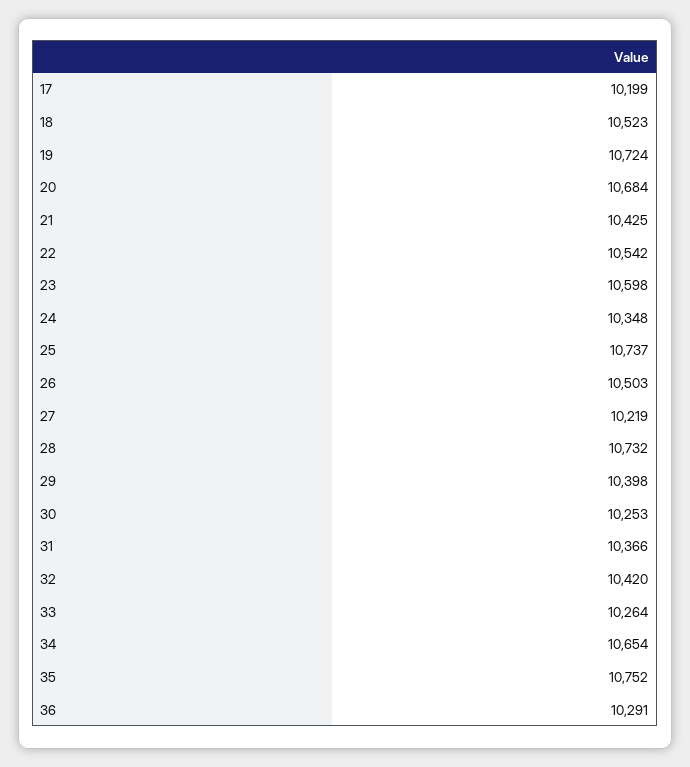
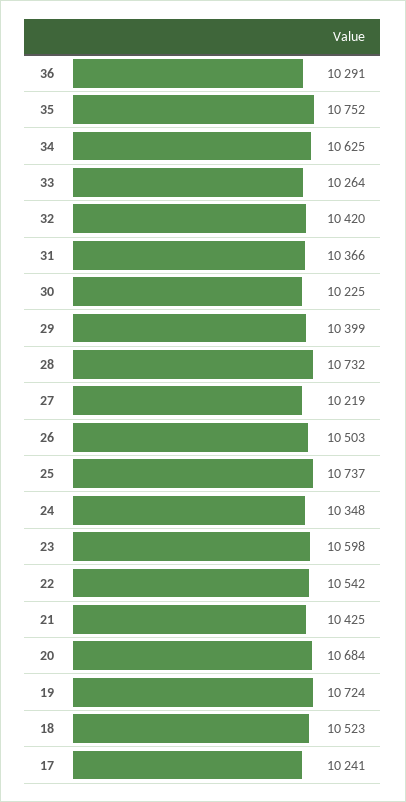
17: 10199 -> 10241
29: 10398 -> 10399
30: 10253 -> 10225
34: 10654 -> 10625

